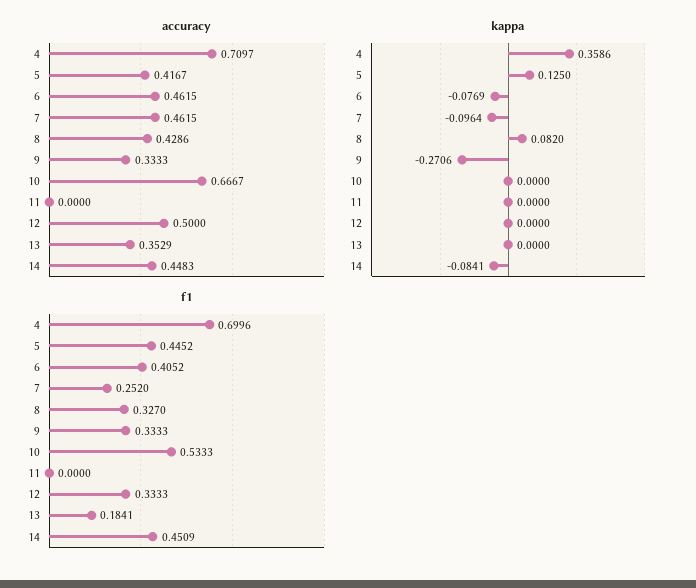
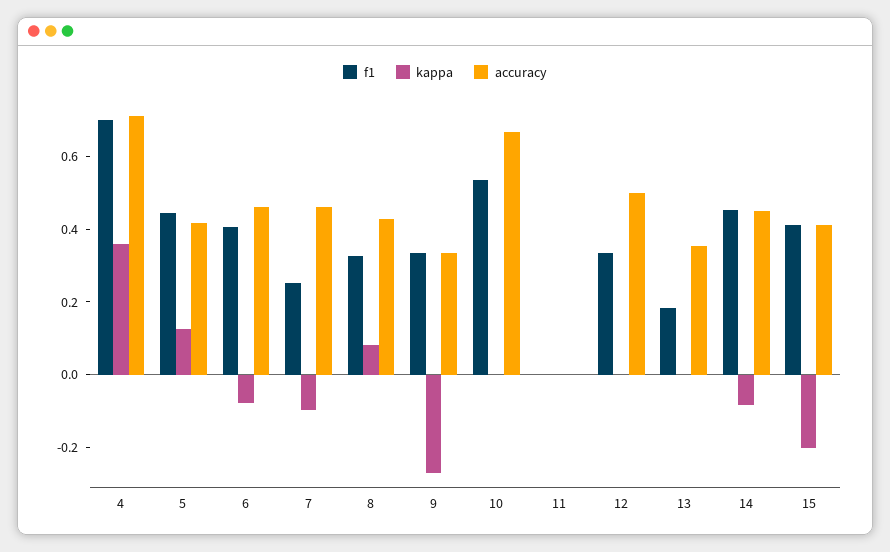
f1, 15: none -> 0.4
kappa, 15: none -> -0.2
accuracy, 15: none -> 0.4

